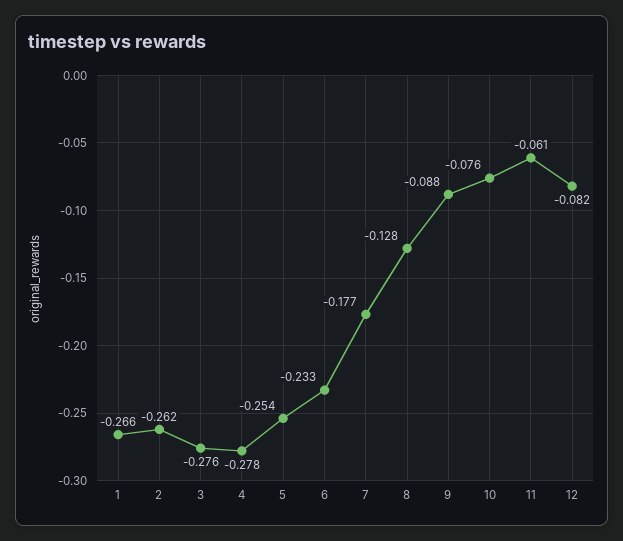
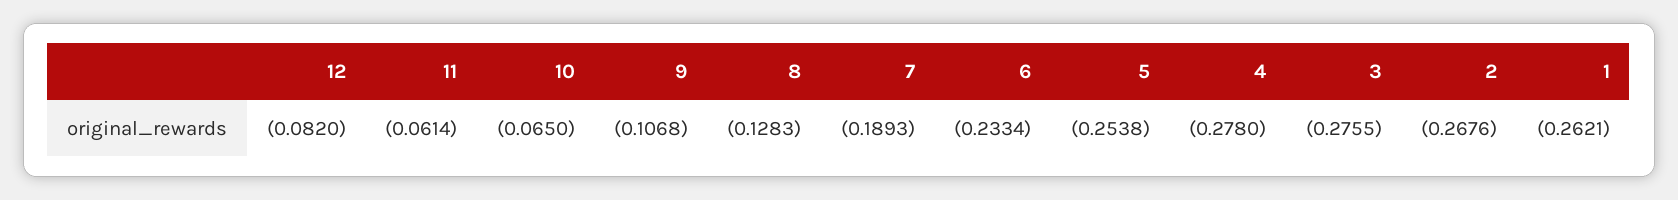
1: -0.266 -> -0.2621
2: -0.262 -> -0.2676
7: -0.177 -> -0.1893
9: -0.088 -> -0.1068
10: -0.076 -> -0.065

